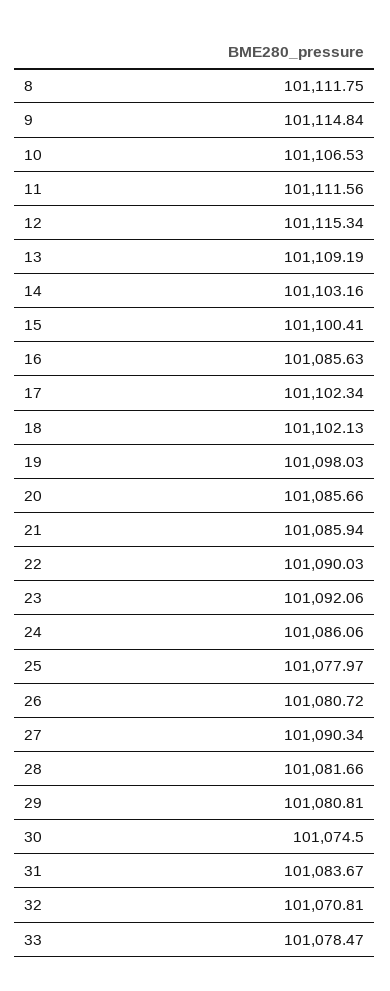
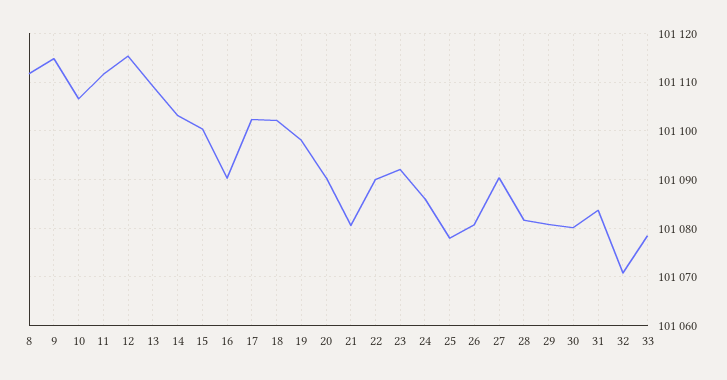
16: 101085.63 -> 101090
20: 101085.66 -> 101090
21: 101085.94 -> 101080
30: 101074.5 -> 101080

